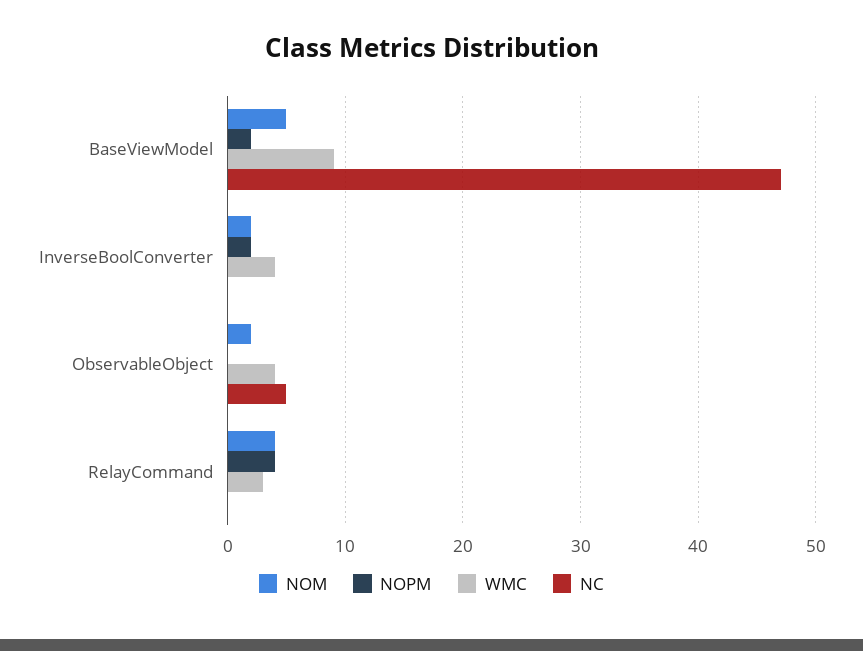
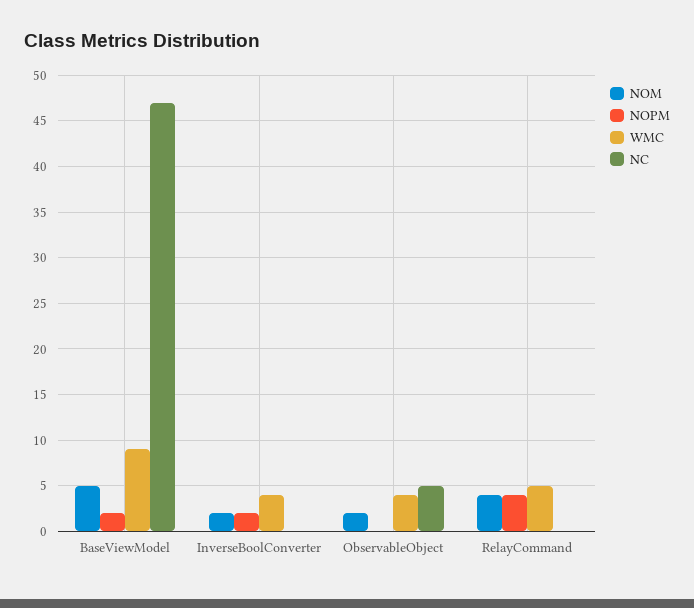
WMC, RelayCommand: 3 -> 5

